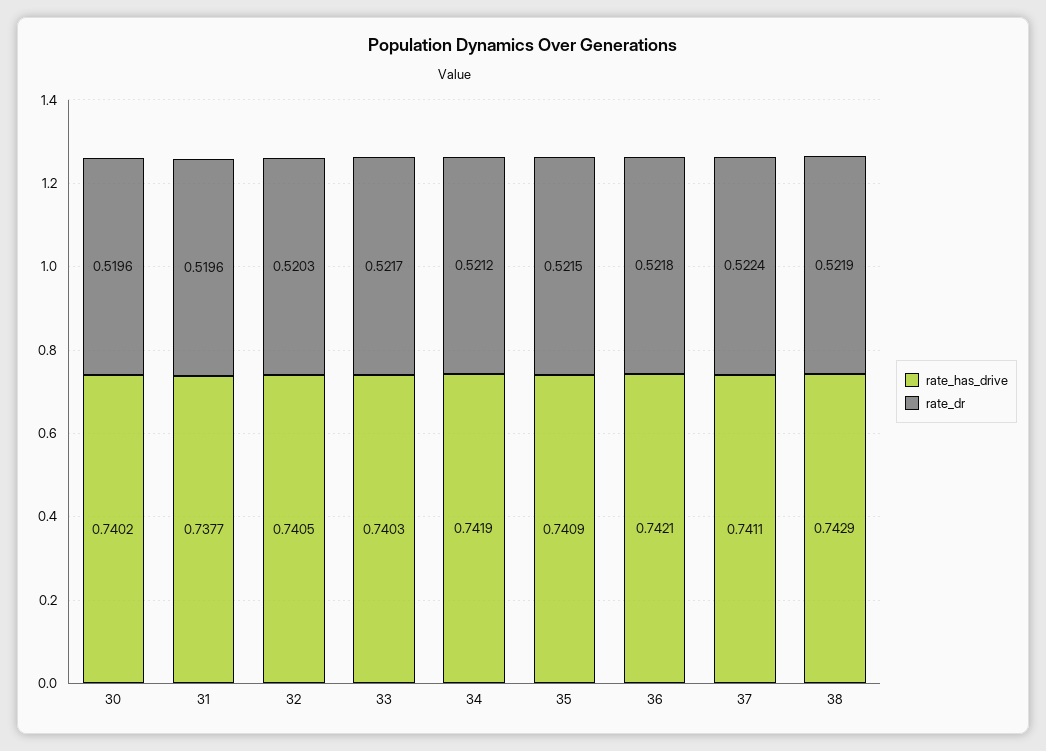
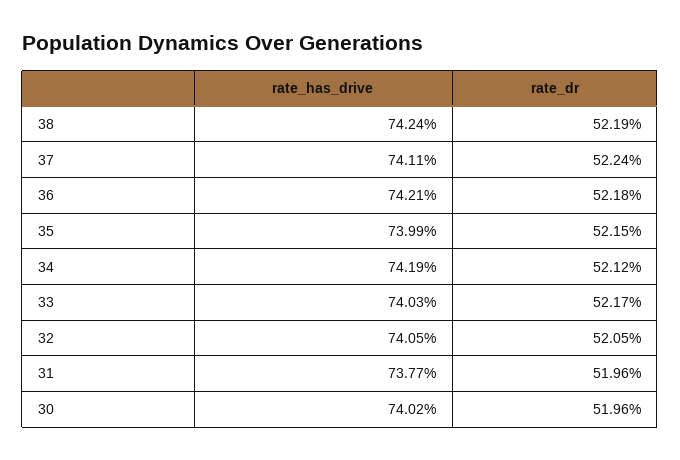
rate_dr, 32: 0.5203 -> 0.5205
rate_has_drive, 35: 0.7409 -> 0.7399
rate_has_drive, 38: 0.7429 -> 0.7424

